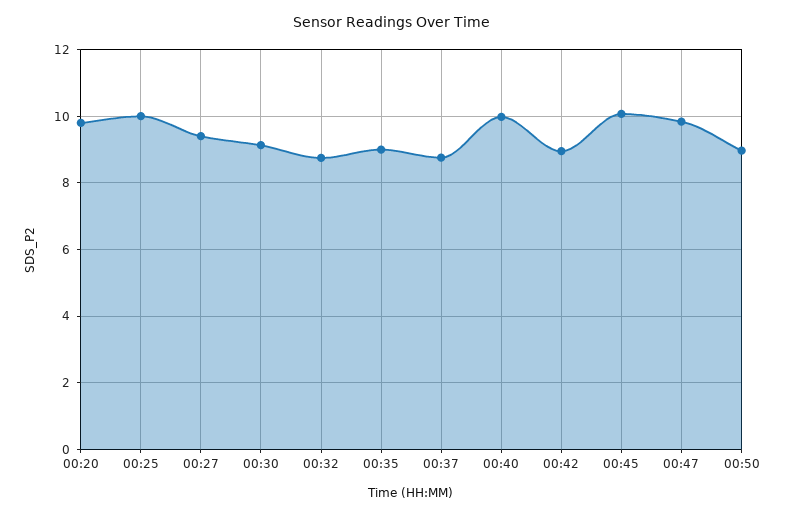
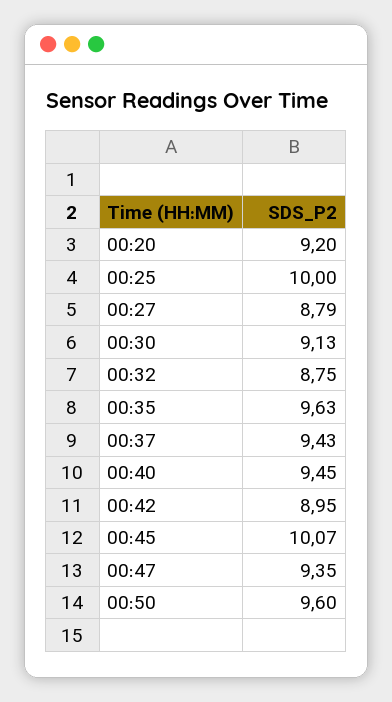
00:20: 9.8 -> 9.2
00:27: 9.4 -> 8.79
00:35: 9 -> 9.63
00:37: 8.8 -> 9.43
00:40: 10 -> 9.45
00:47: 9.8 -> 9.35
00:50: 9 -> 9.6

